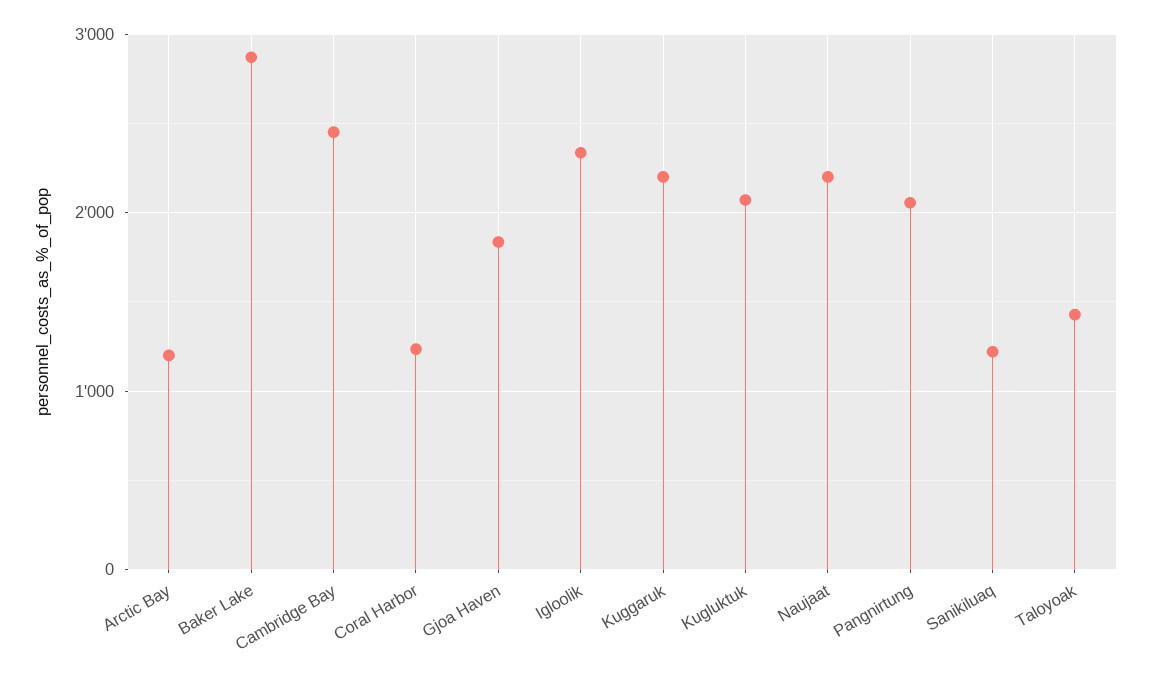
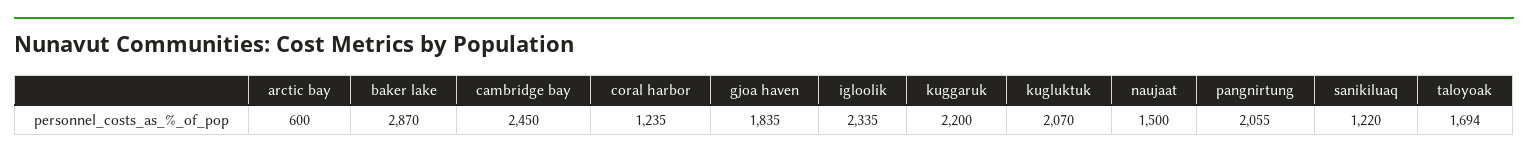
Arctic Bay: 1200 -> 600
Naujaat: 2200 -> 1500
Taloyoak: 1400 -> 1694

